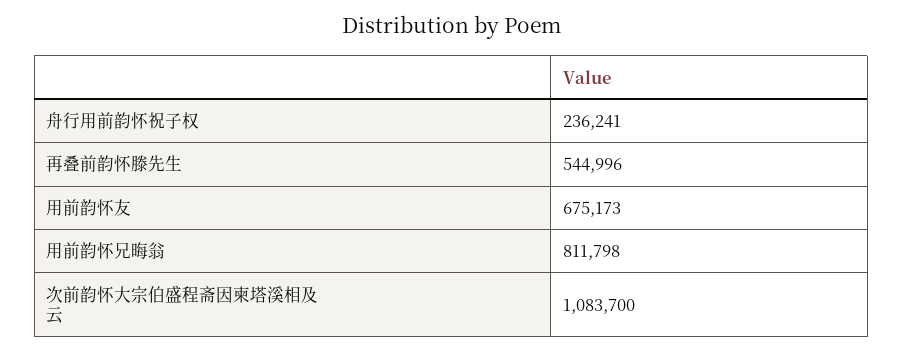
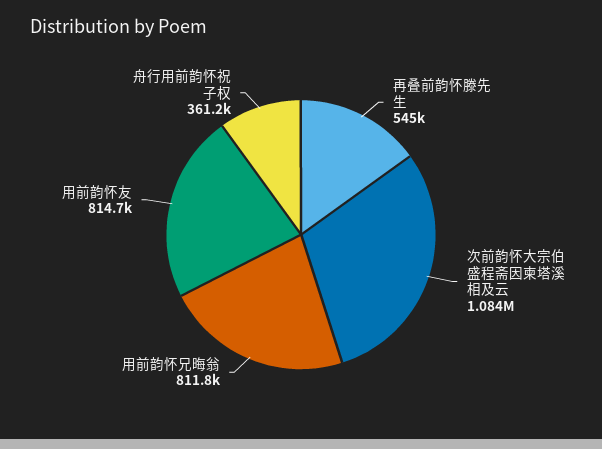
舟行用前韵怀祝子权: 236241 -> 361200
用前韵怀友: 675173 -> 814700

